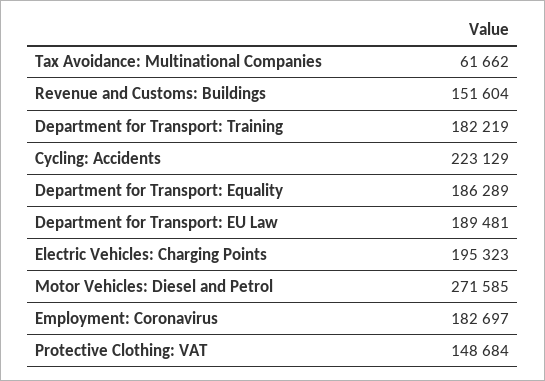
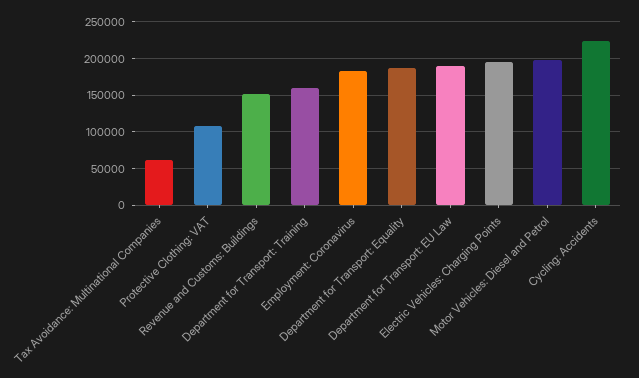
Department for Transport: Training: 182219 -> 160000
Motor Vehicles: Diesel and Petrol: 271585 -> 200000
Protective Clothing: VAT: 148684 -> 110000

